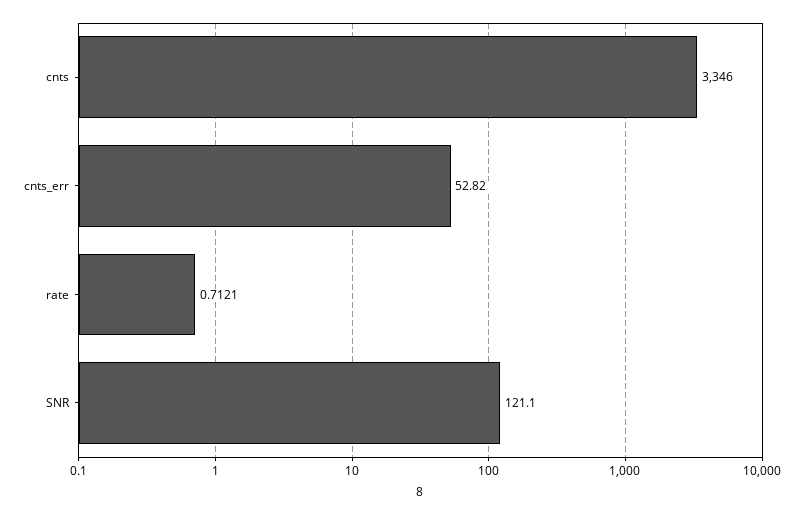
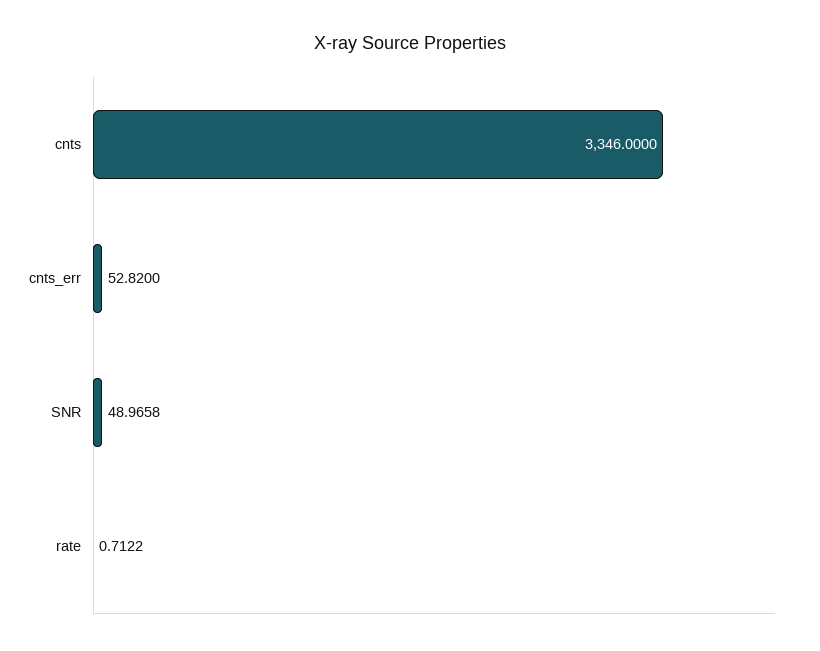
rate: 0.7121 -> 0.7122
SNR: 121.1 -> 48.9658

